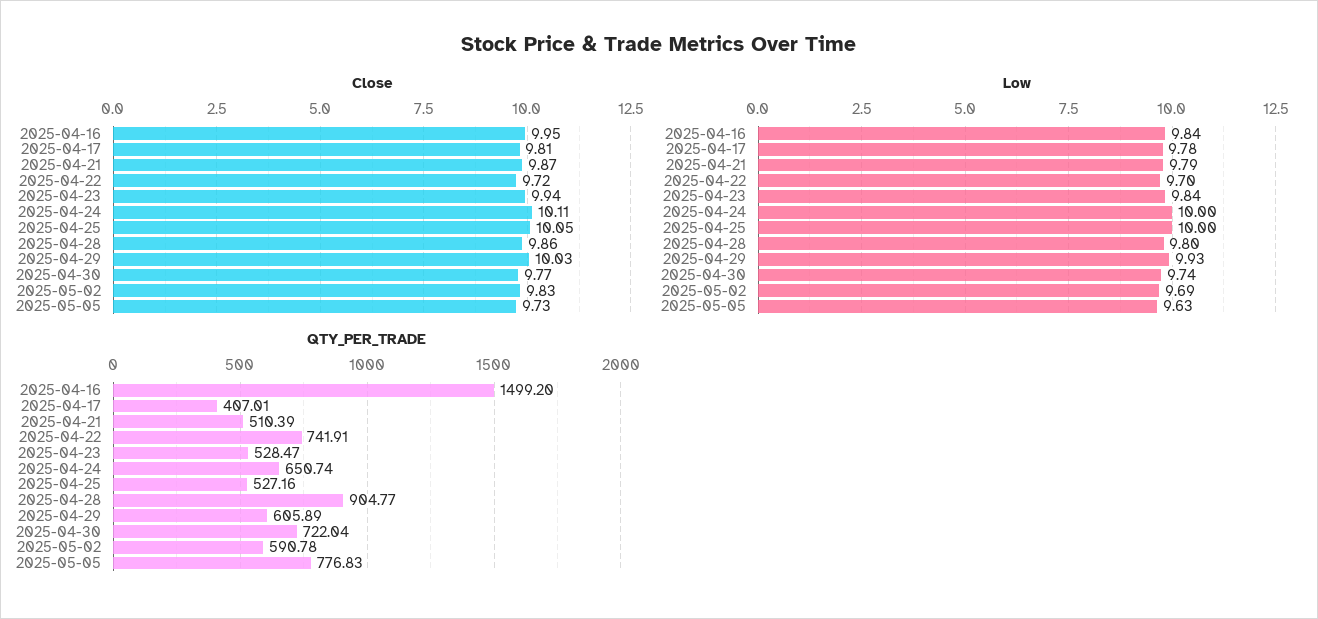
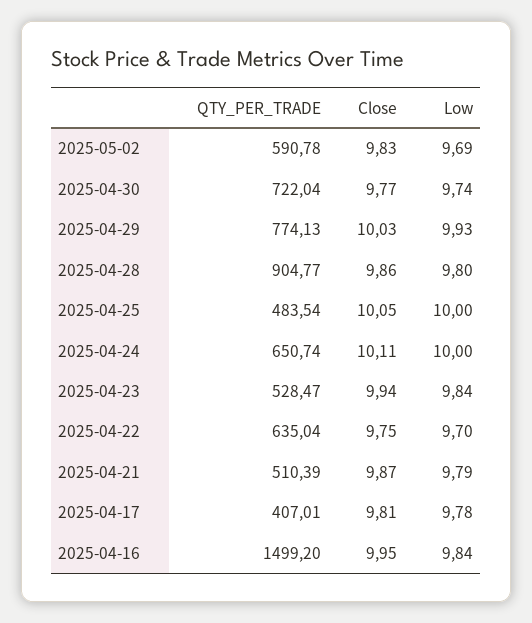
Close, 2025-04-22: 9.72 -> 9.75
Close, 2025-05-05: 9.73 -> none
Low, 2025-05-05: 9.63 -> none
QTY_PER_TRADE, 2025-04-22: 741.91 -> 635.04
QTY_PER_TRADE, 2025-04-25: 527.16 -> 483.54
QTY_PER_TRADE, 2025-04-29: 605.89 -> 774.13
QTY_PER_TRADE, 2025-05-05: 776.83 -> none

